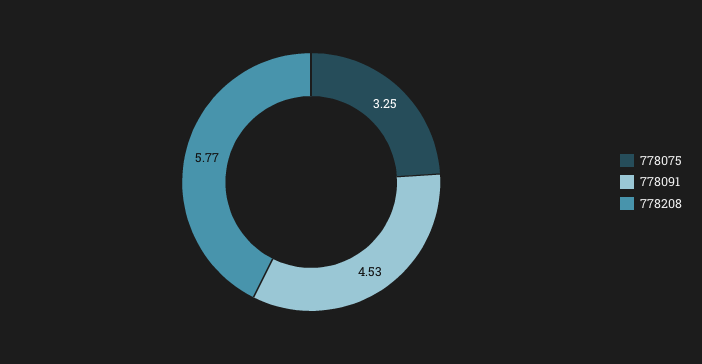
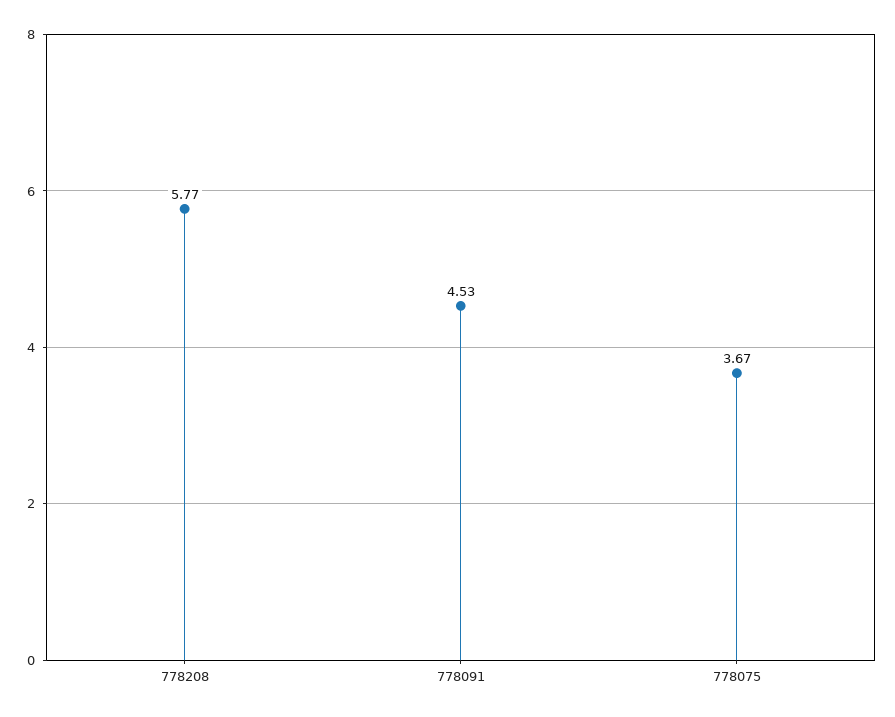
778075: 3.25 -> 3.67

